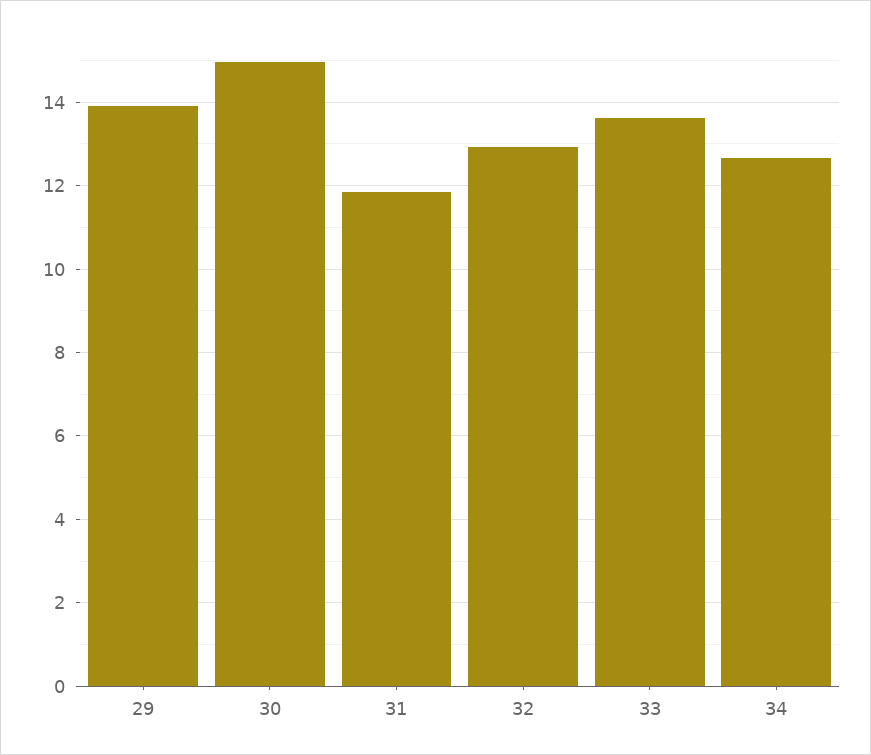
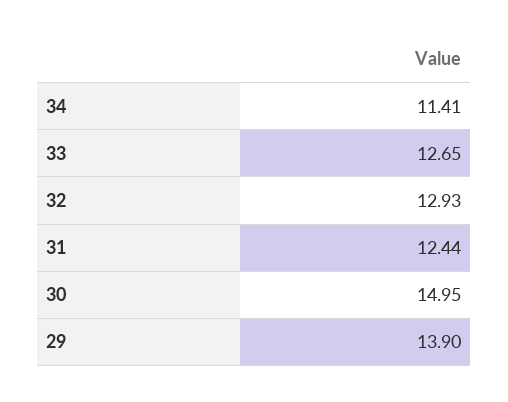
31: 11.8 -> 12.44
33: 13.6 -> 12.65
34: 12.6 -> 11.41

